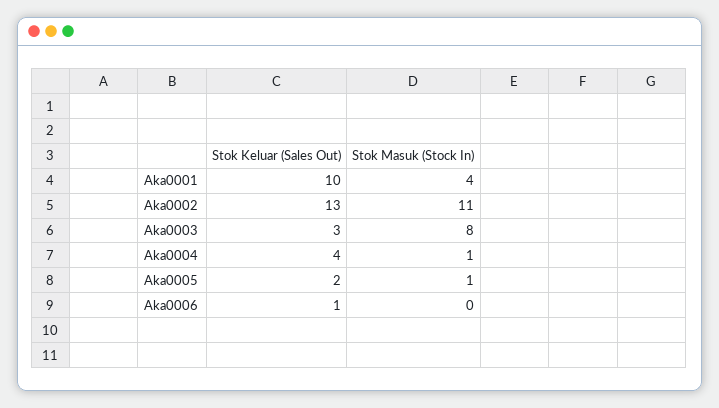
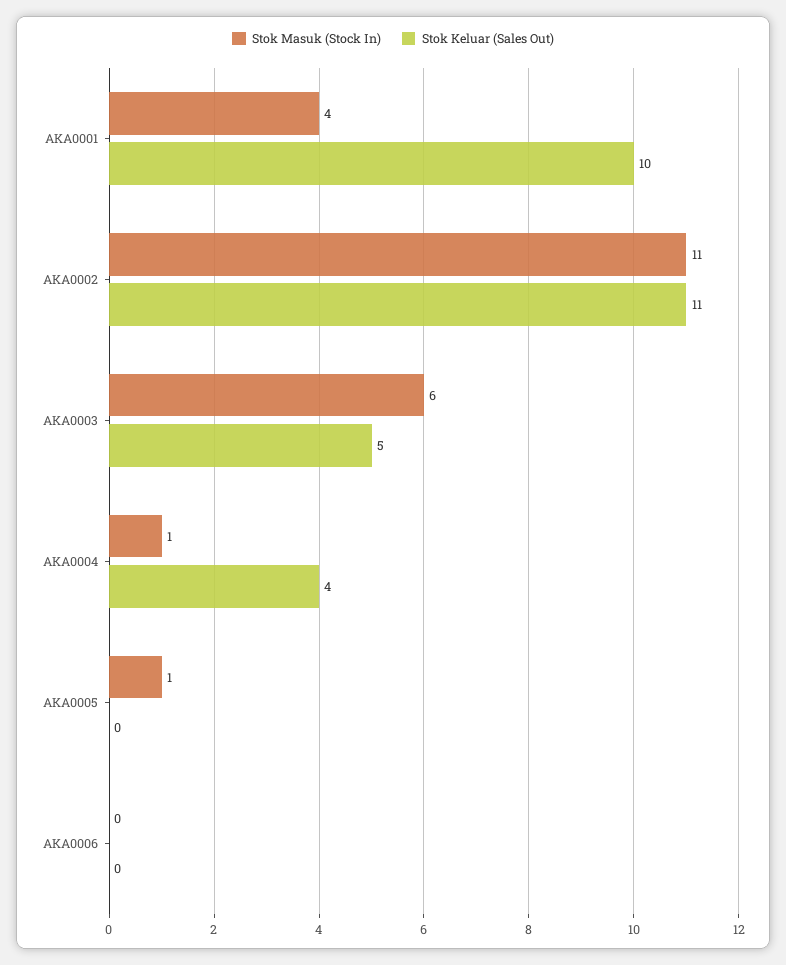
Stok Keluar (Sales Out), Aka0002: 13 -> 11
Stok Keluar (Sales Out), Aka0003: 3 -> 5
Stok Masuk (Stock In), Aka0003: 8 -> 6
Stok Keluar (Sales Out), Aka0005: 2 -> 0
Stok Keluar (Sales Out), Aka0006: 1 -> 0

